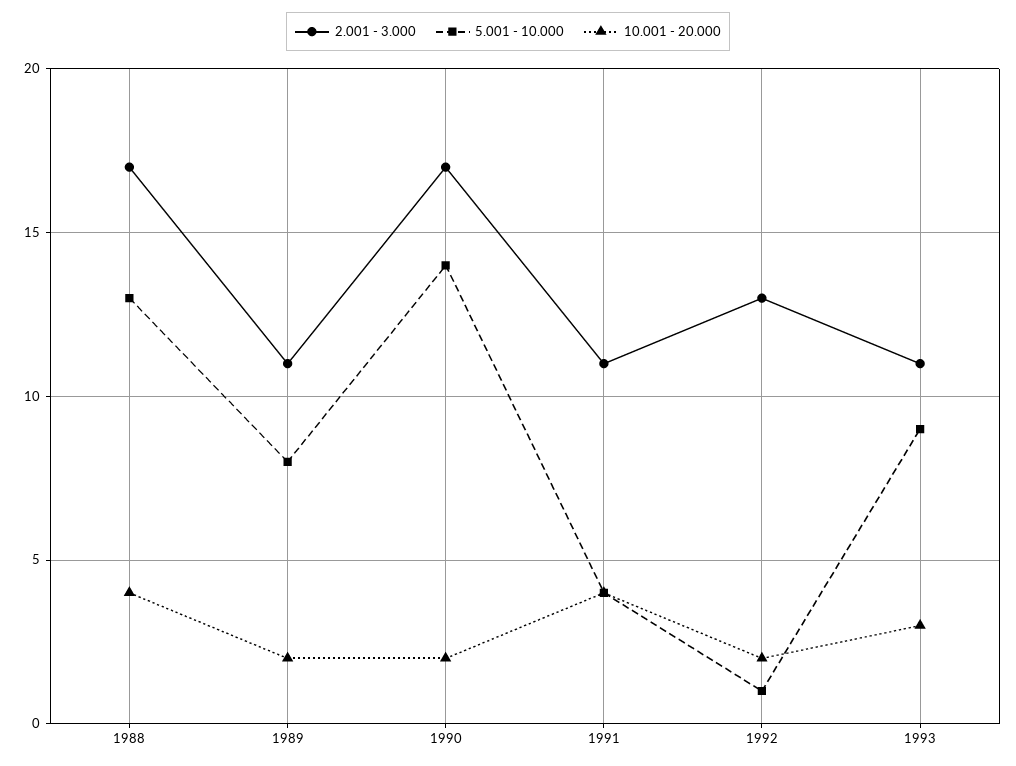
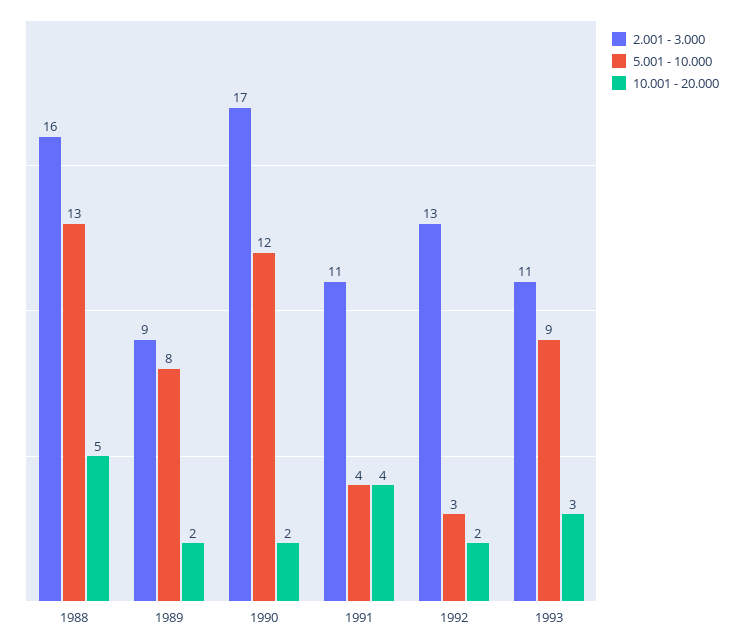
2.001 - 3.000, 1988: 17 -> 16
10.001 - 20.000, 1988: 4 -> 5
2.001 - 3.000, 1989: 11 -> 9
5.001 - 10.000, 1990: 14 -> 12
5.001 - 10.000, 1992: 1 -> 3

